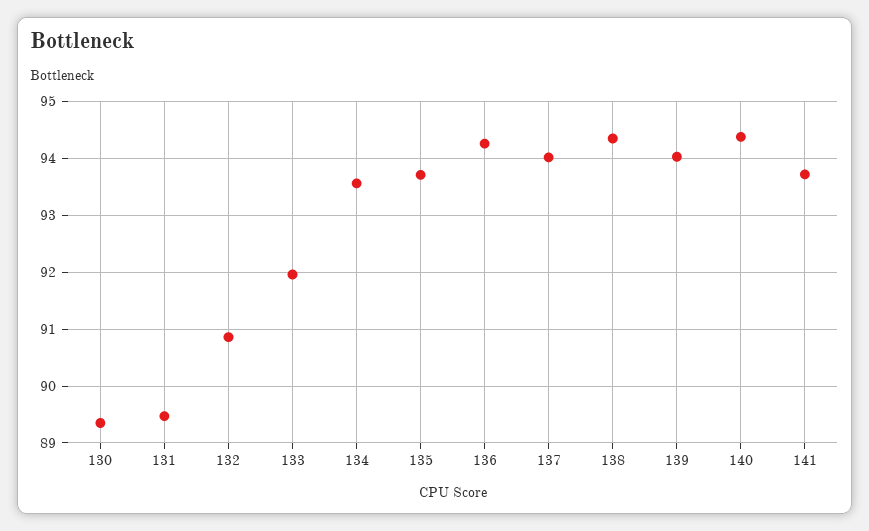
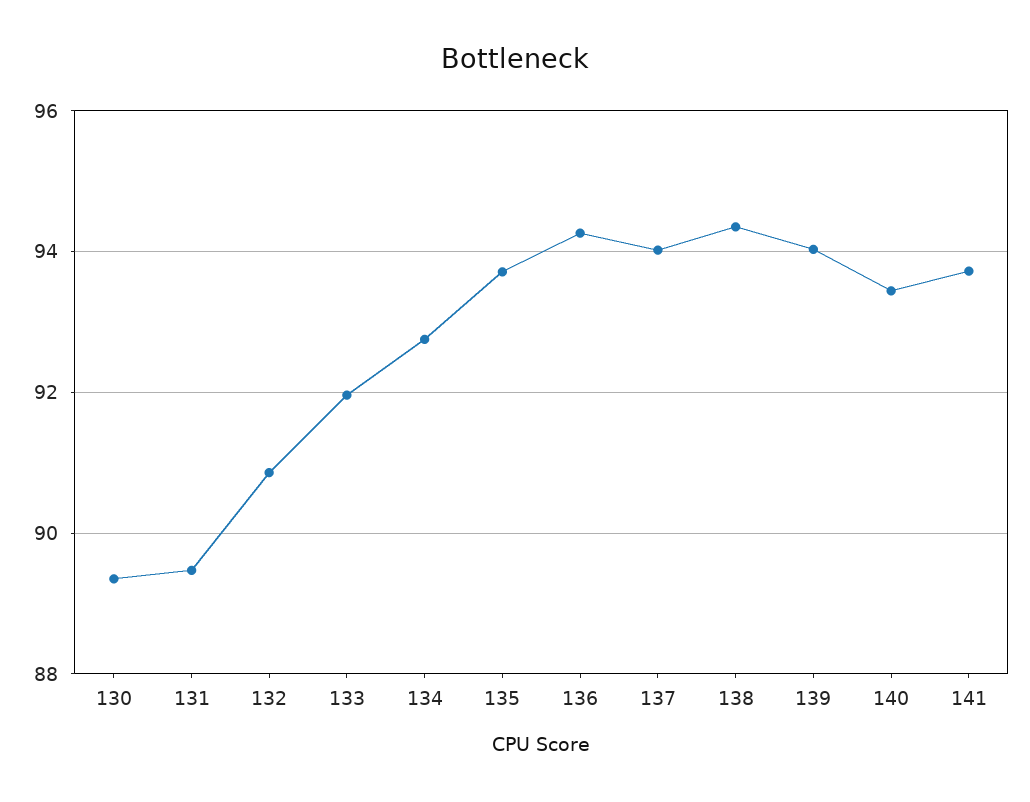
134: 93.6 -> 92.8
140: 94.4 -> 93.4

